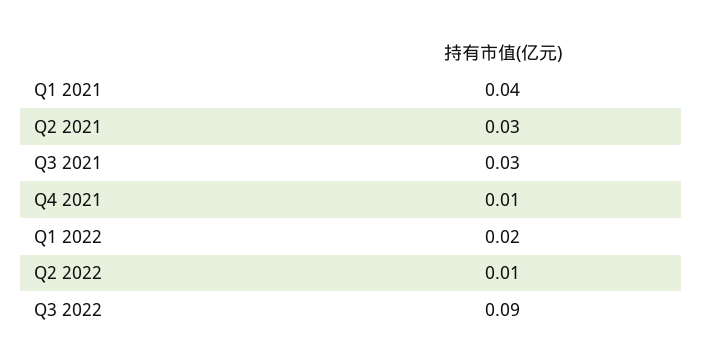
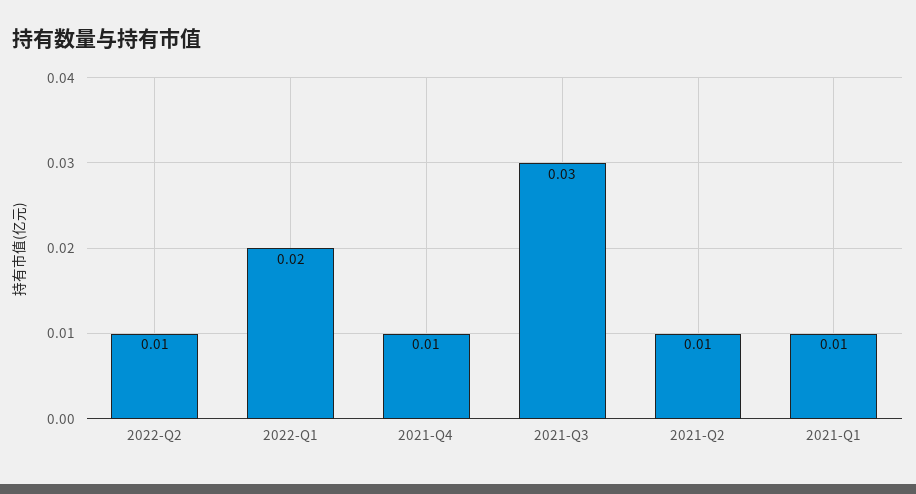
Q1 2021: 0.04 -> 0.01
Q2 2021: 0.03 -> 0.01
Q3 2022: 0.09 -> none

